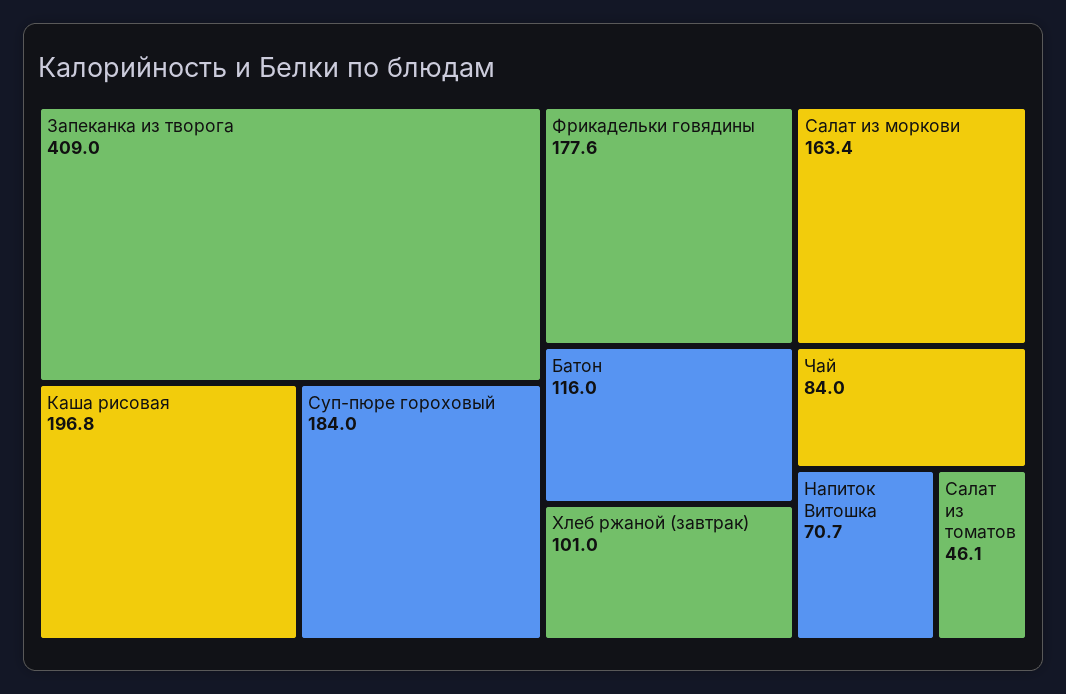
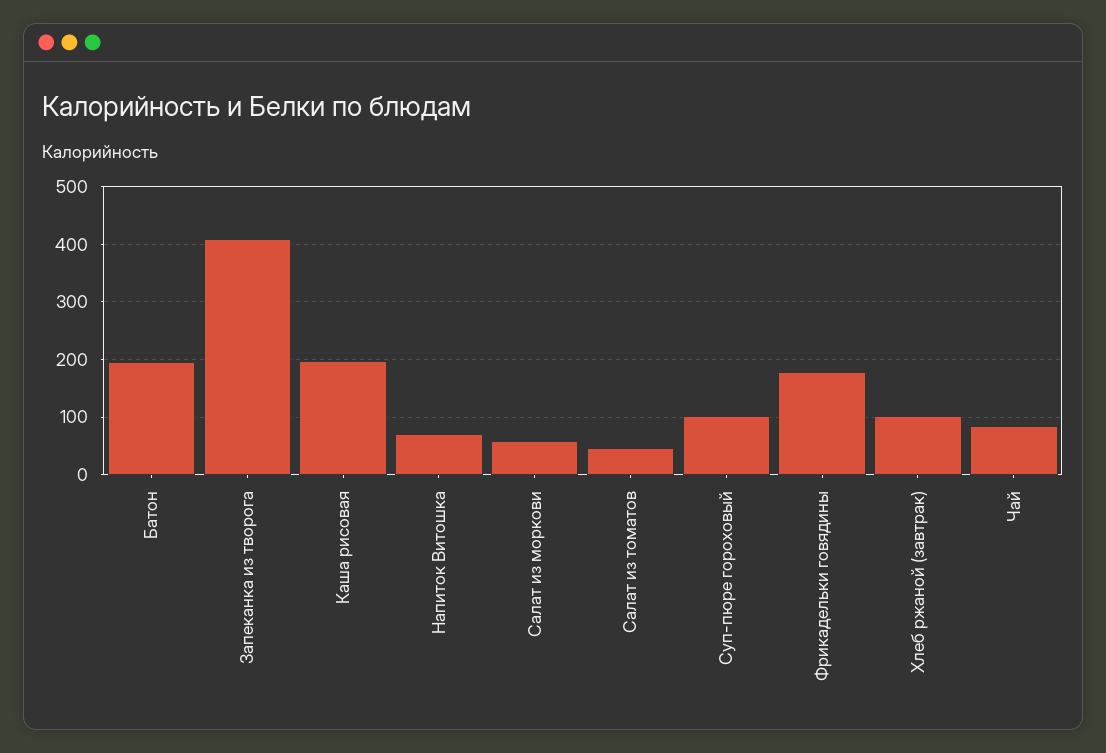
Суп-пюре гороховый: 184 -> 100
Салат из моркови: 163.4 -> 60
Батон: 116 -> 200

